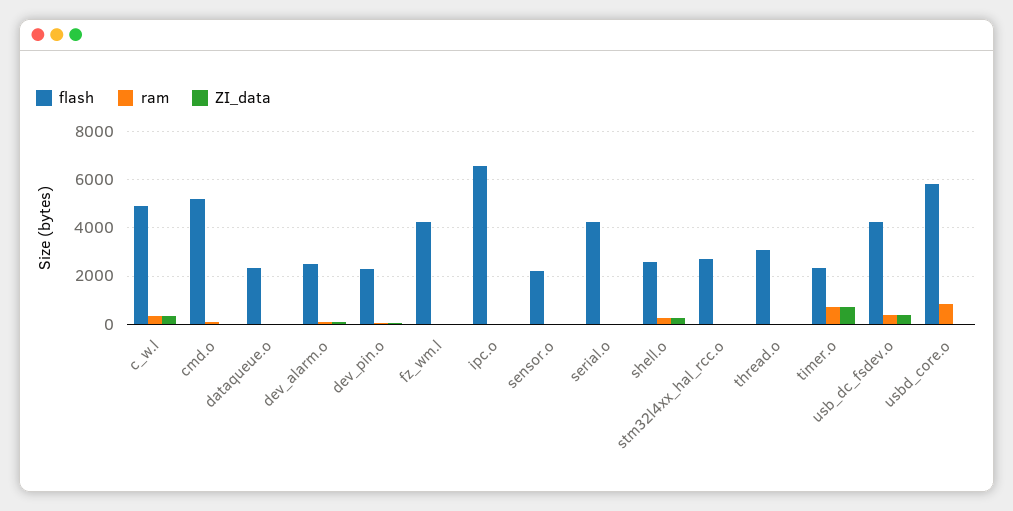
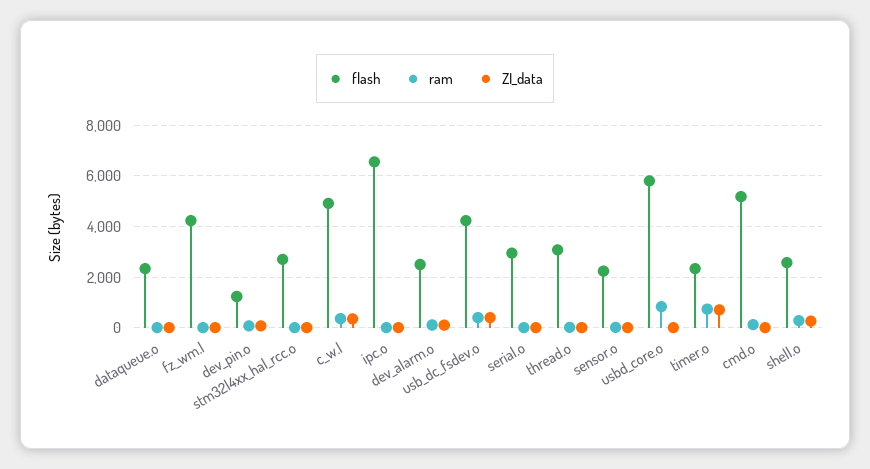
flash, dev_pin.o: 2250 -> 1250
flash, serial.o: 4250 -> 3000

